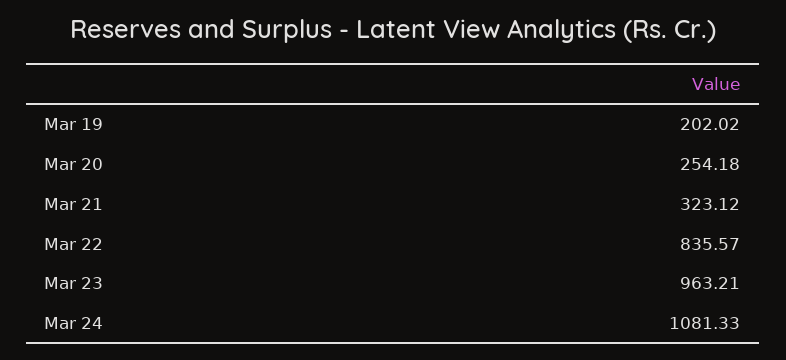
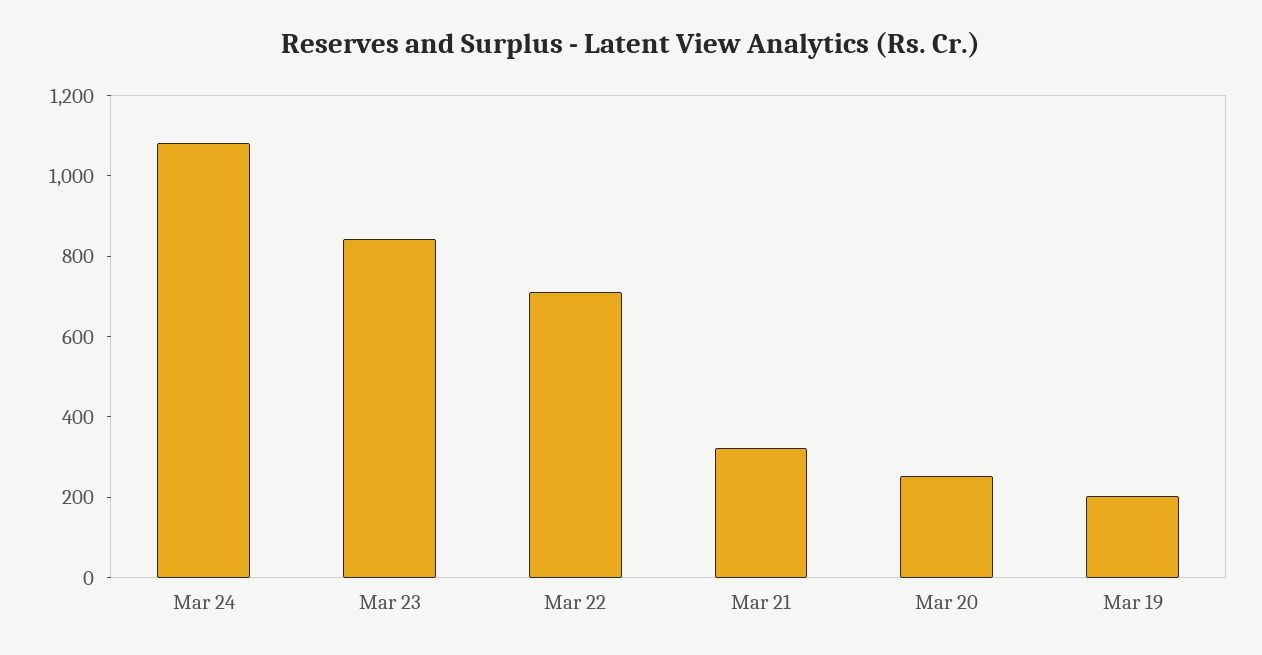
Mar 22: 835.57 -> 700
Mar 23: 963.21 -> 850

